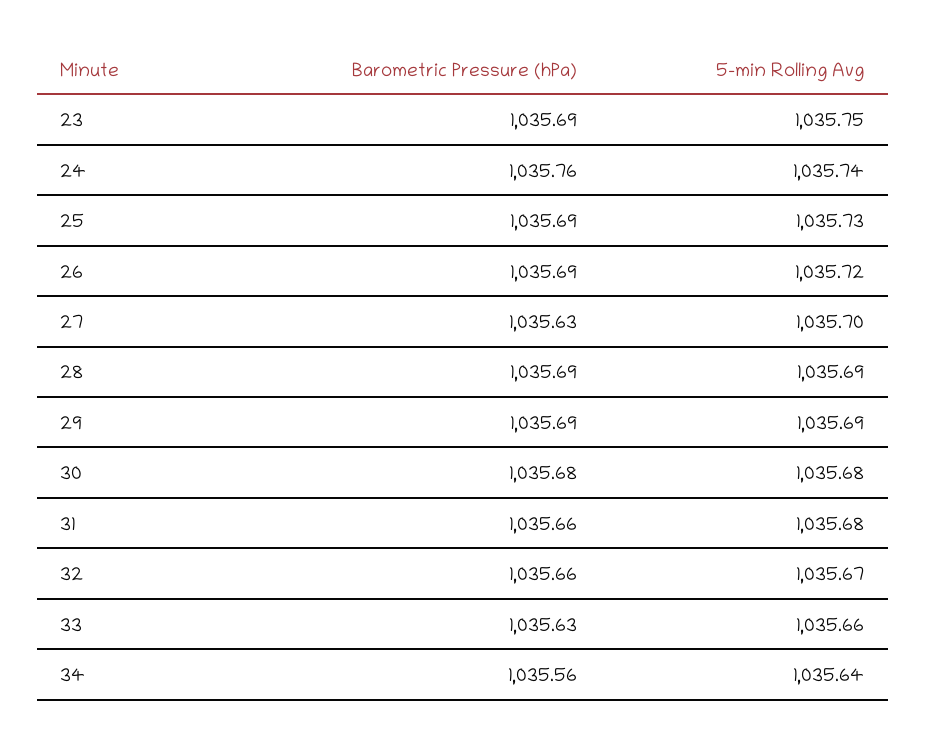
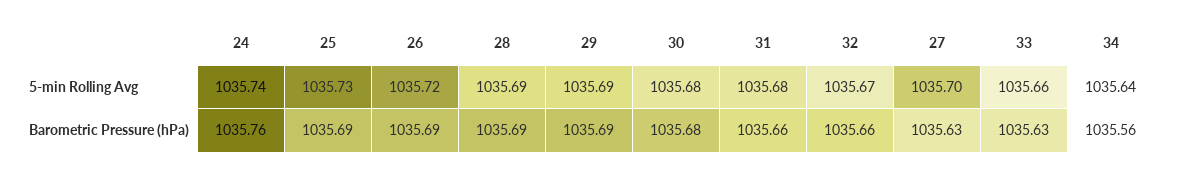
Barometric Pressure (hPa), 23: 1035.69 -> none
5-min Rolling Avg, 23: 1035.75 -> none

